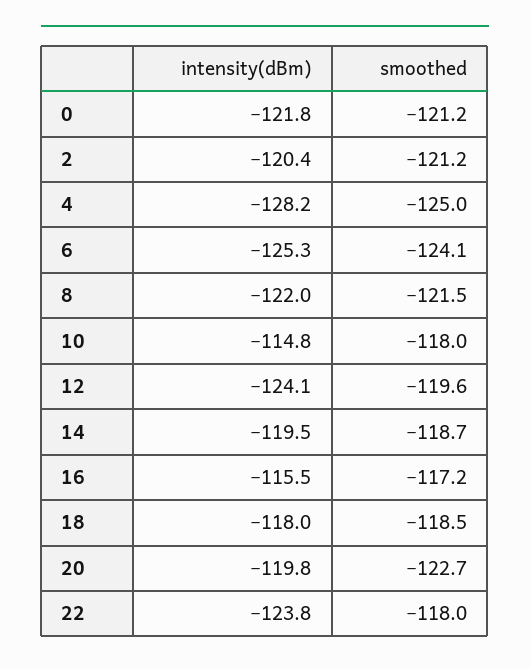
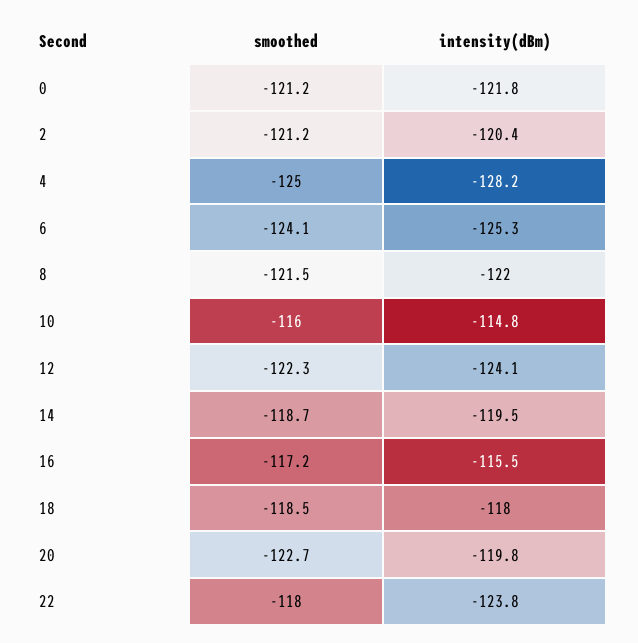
smoothed, 10: -118 -> -116
smoothed, 12: -119.6 -> -122.3

